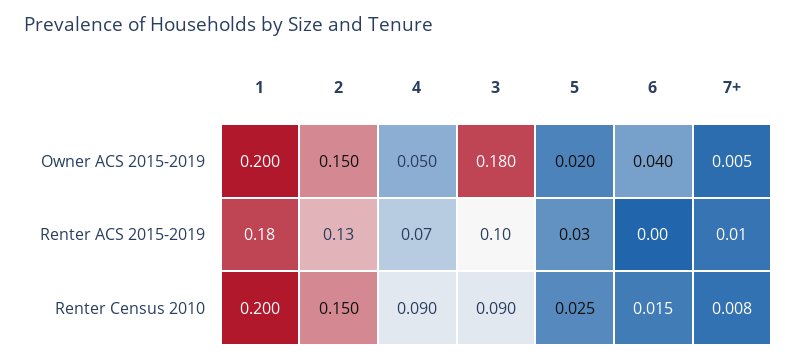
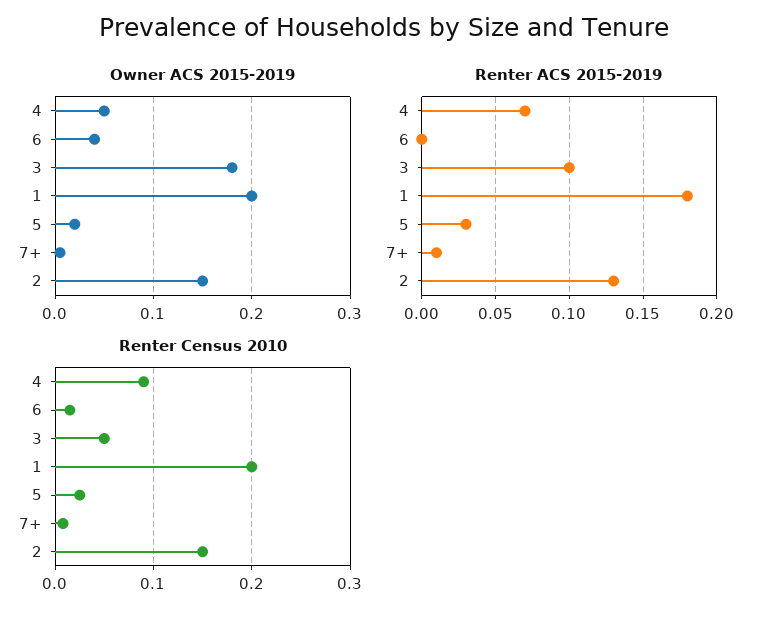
Renter Census 2010, 3: 0.09 -> 0.05

